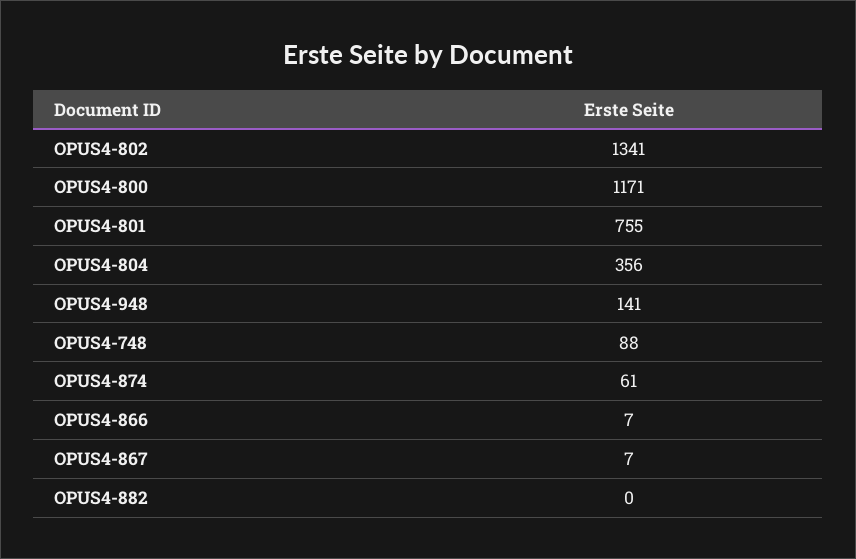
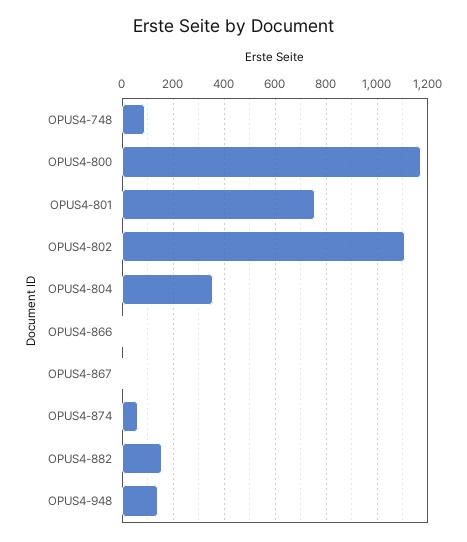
OPUS4-802: 1341 -> 1100
OPUS4-882: 0 -> 150

